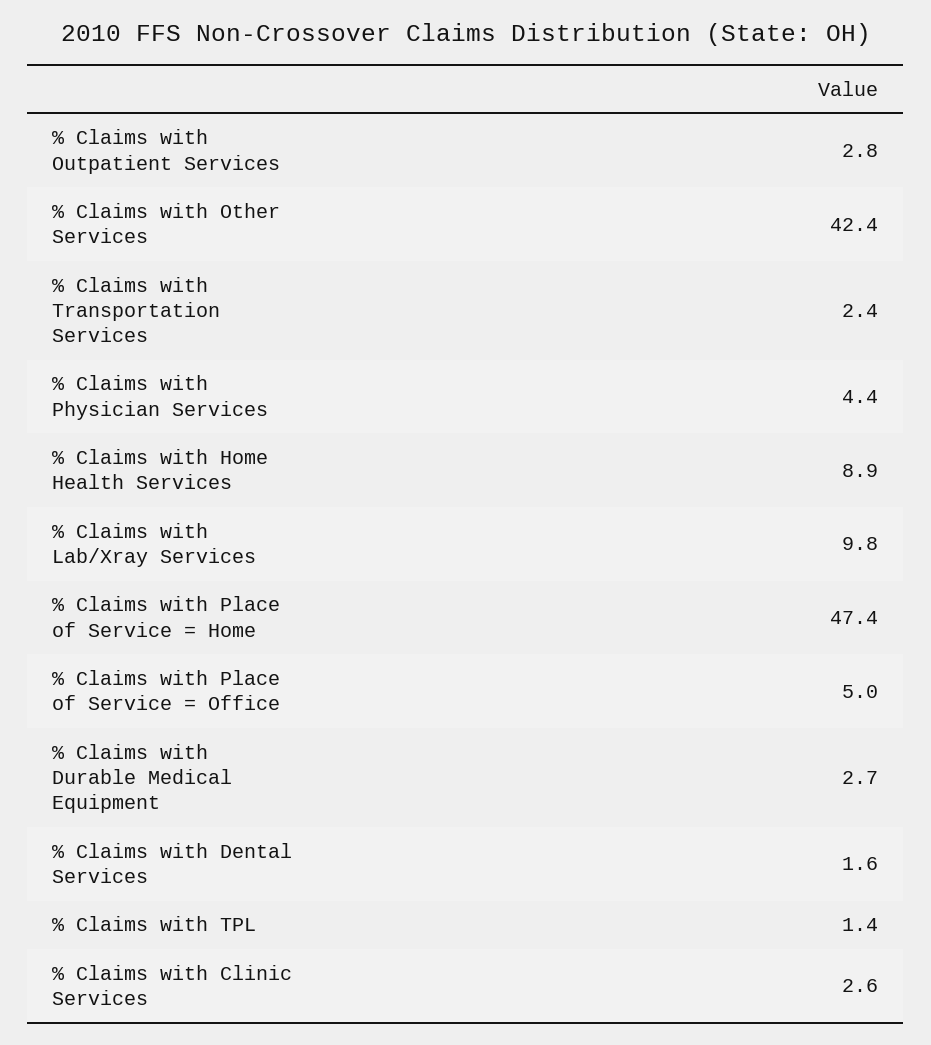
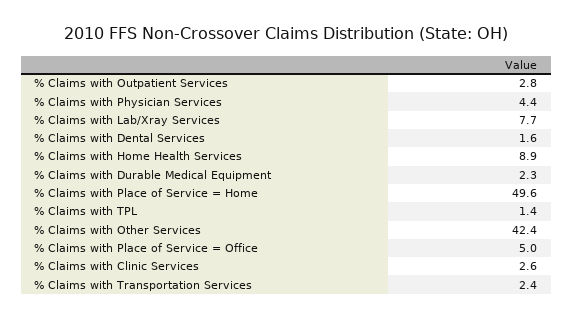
% Claims with Lab/Xray Services: 9.8 -> 7.7
% Claims with Place of Service = Home: 47.4 -> 49.6
% Claims with Durable Medical Equipment: 2.7 -> 2.3

